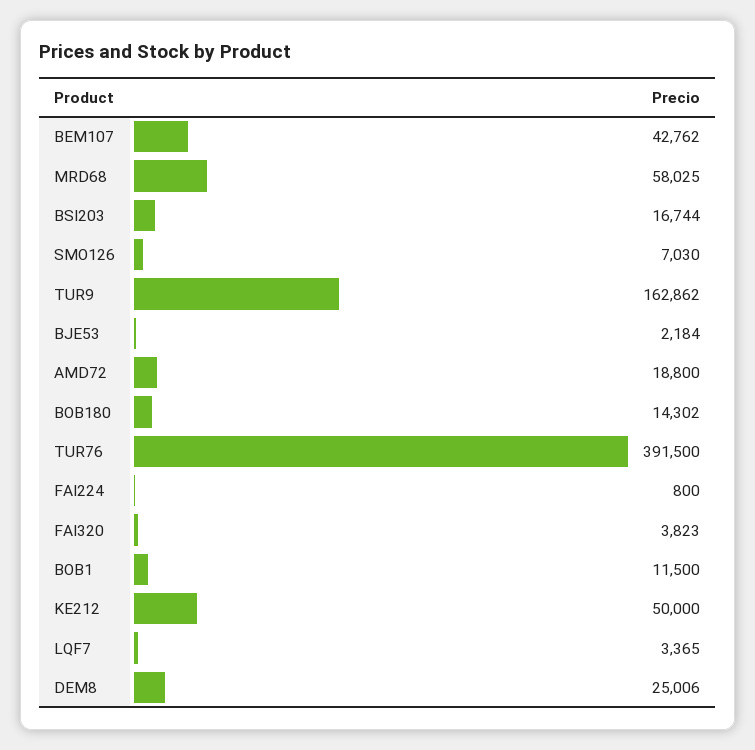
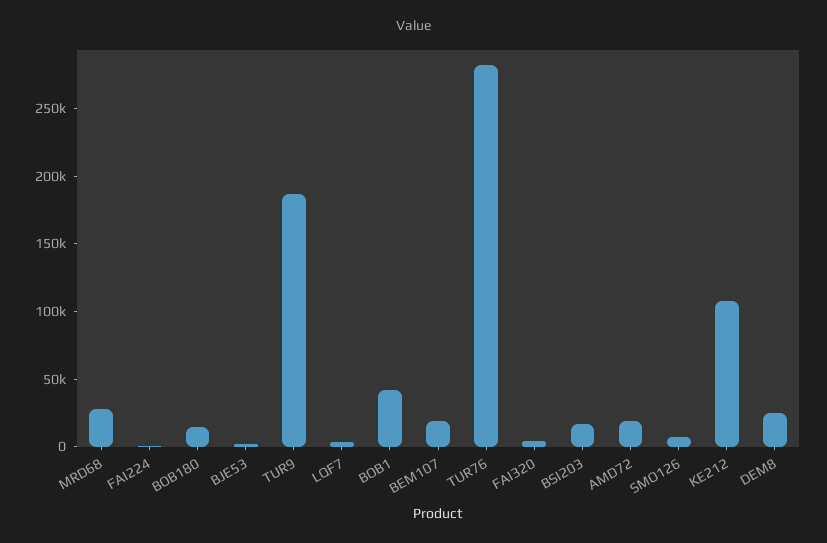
BEM107: 42762 -> 20000
MRD68: 58025 -> 30000
TUR9: 162862 -> 190000
TUR76: 391500 -> 280000
BOB1: 11500 -> 40000
KE212: 50000 -> 110000

